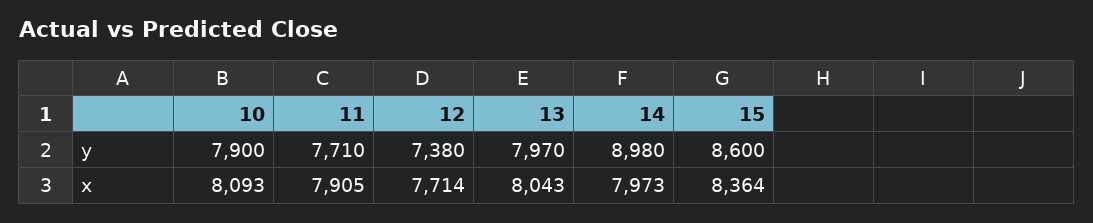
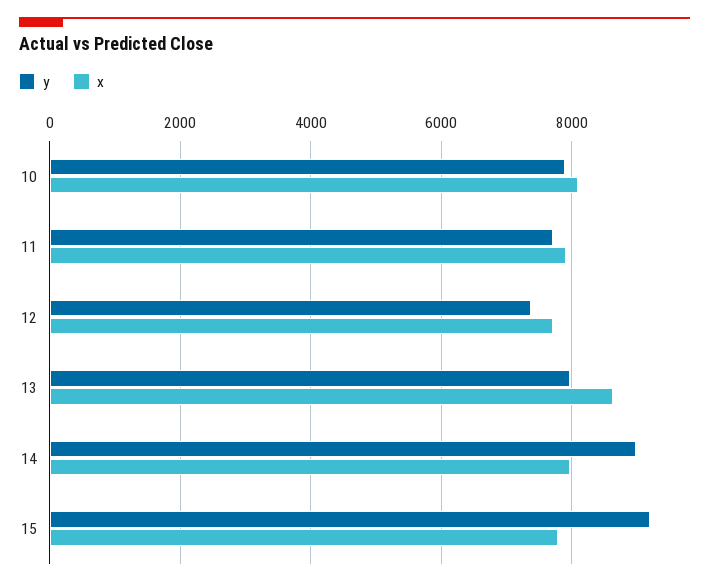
y, 15: 8600 -> 9200
x, 13: 8043 -> 8600
x, 15: 8364 -> 7800

